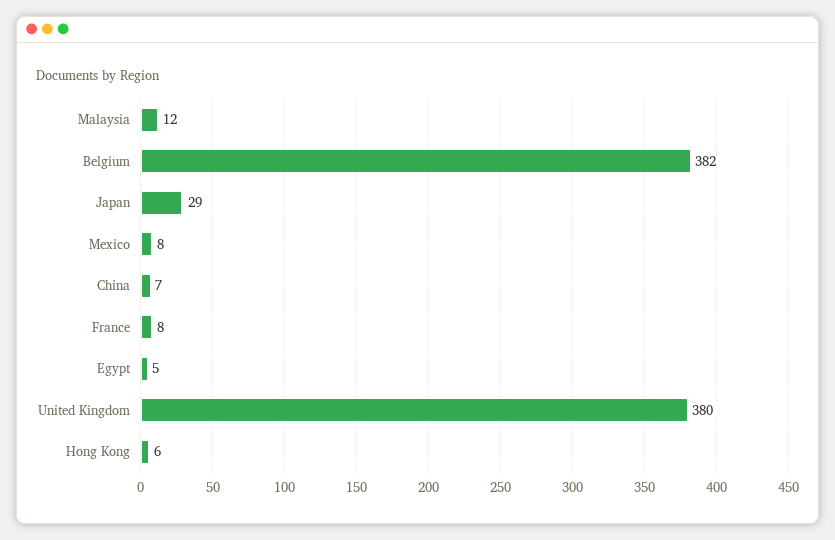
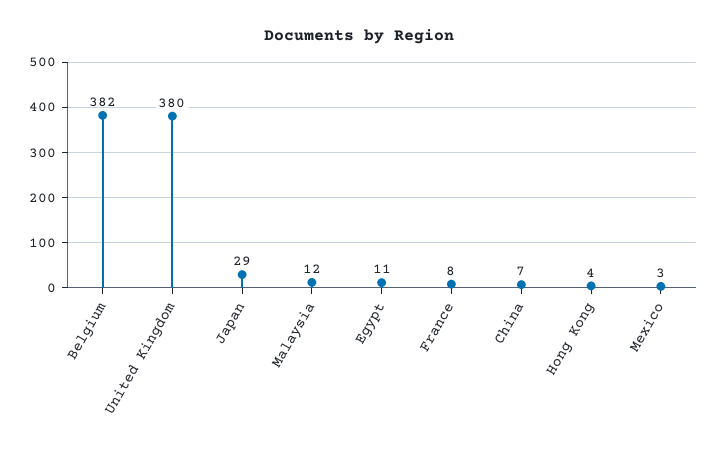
Mexico: 8 -> 3
Egypt: 5 -> 11
Hong Kong: 6 -> 4

